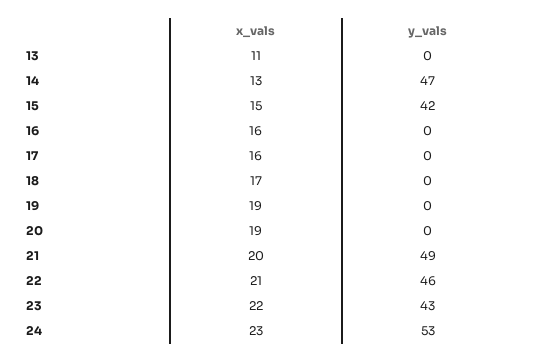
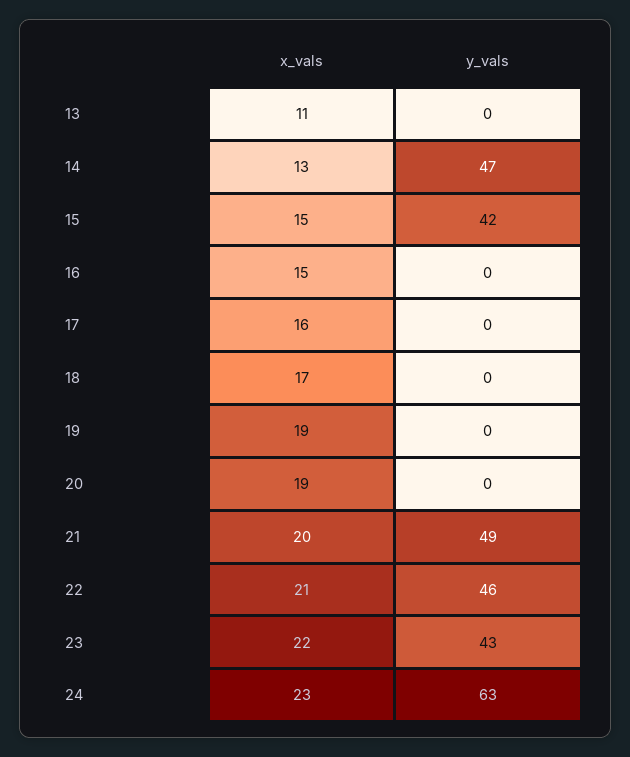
x_vals, 16: 16 -> 15
y_vals, 24: 53 -> 63

